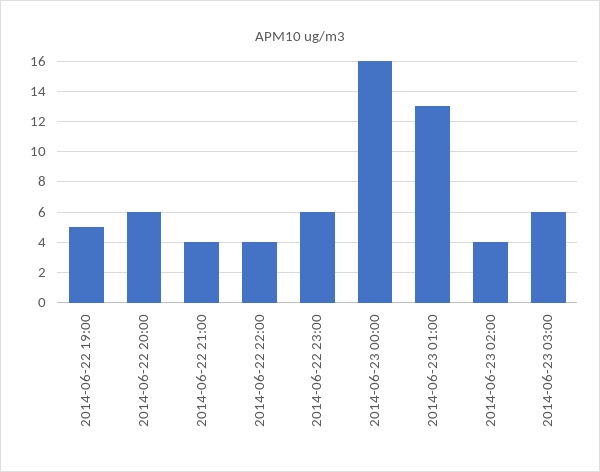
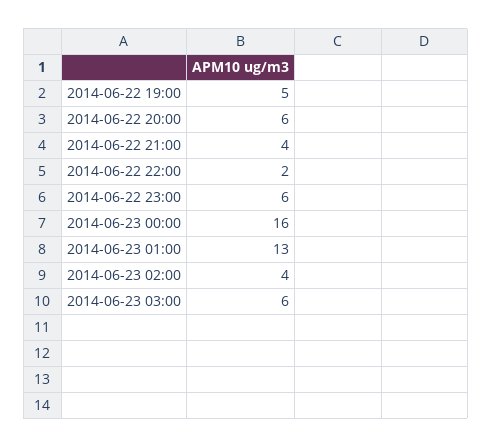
2014-06-22 22:00: 4 -> 2

